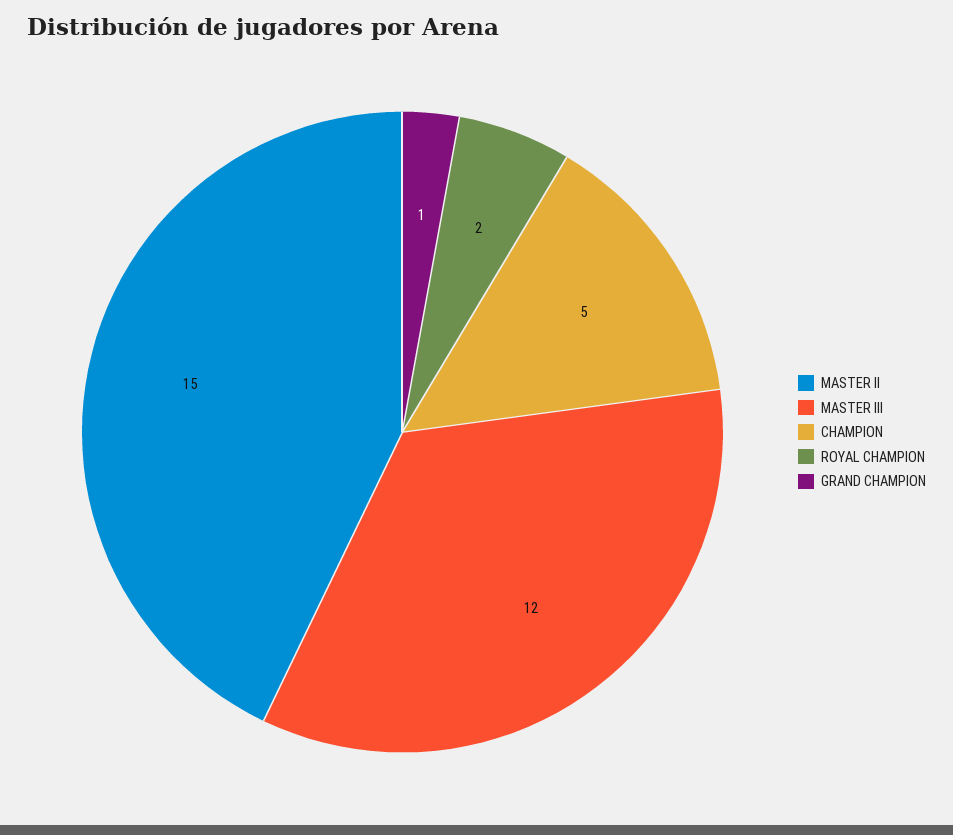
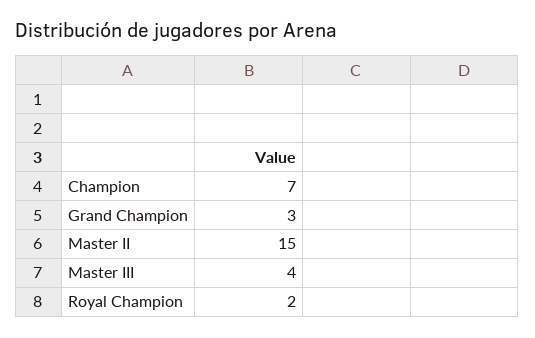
MASTER III: 12 -> 4
CHAMPION: 5 -> 7
GRAND CHAMPION: 1 -> 3

